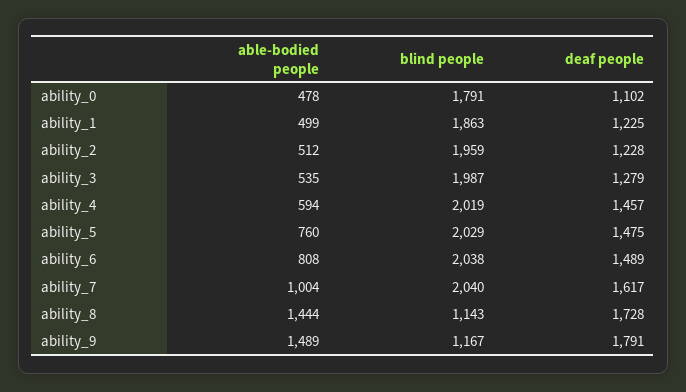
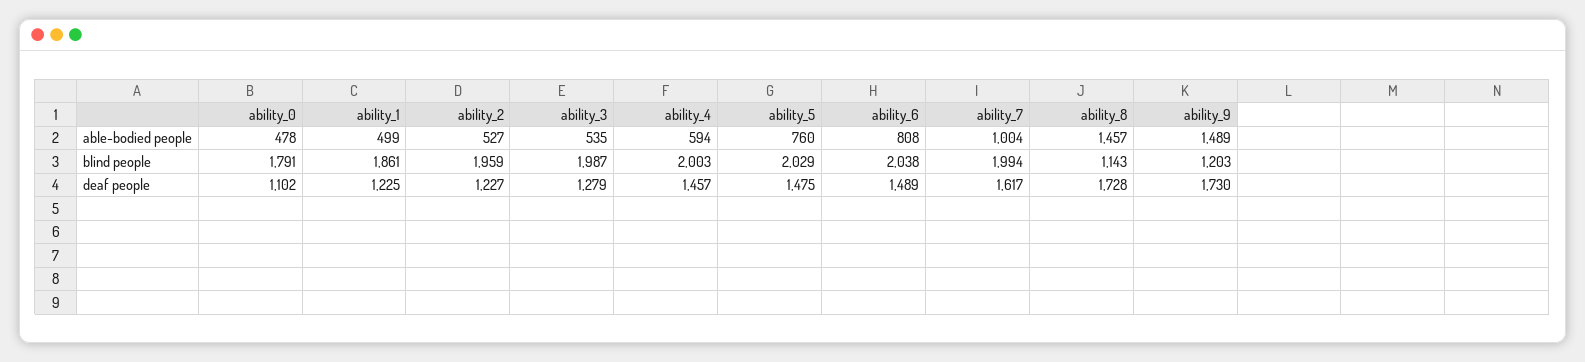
blind people, ability_1: 1863 -> 1861
able-bodied people, ability_2: 512 -> 527
deaf people, ability_2: 1228 -> 1227
blind people, ability_4: 2019 -> 2003
blind people, ability_7: 2040 -> 1994
able-bodied people, ability_8: 1444 -> 1457
blind people, ability_9: 1167 -> 1203
deaf people, ability_9: 1791 -> 1730

